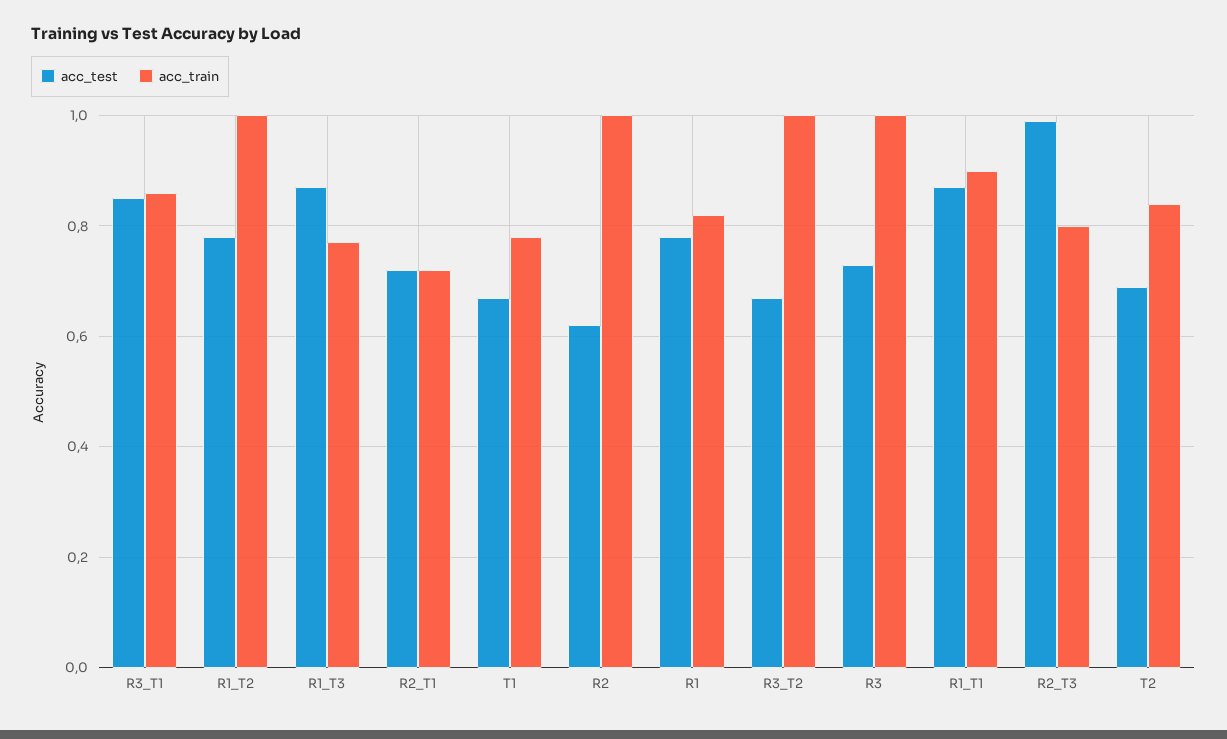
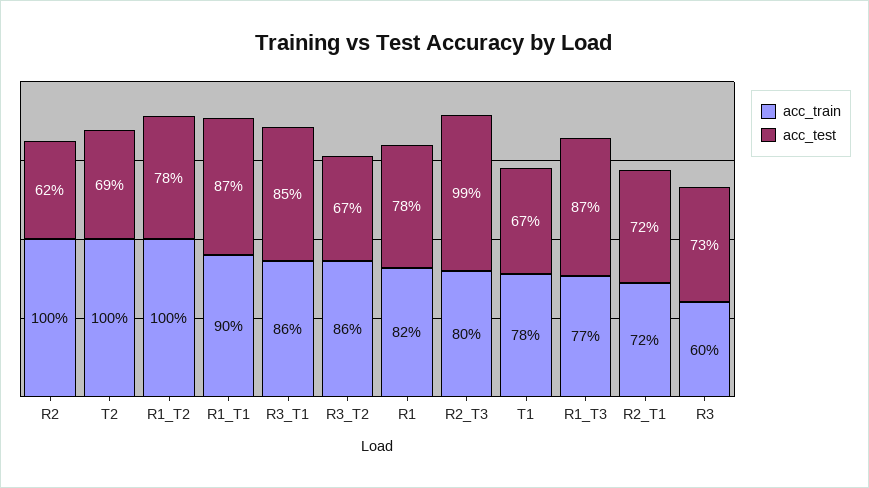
acc_train, R3_T2: 1 -> 0.86
acc_train, R3: 1 -> 0.6
acc_train, T2: 0.85 -> 1

